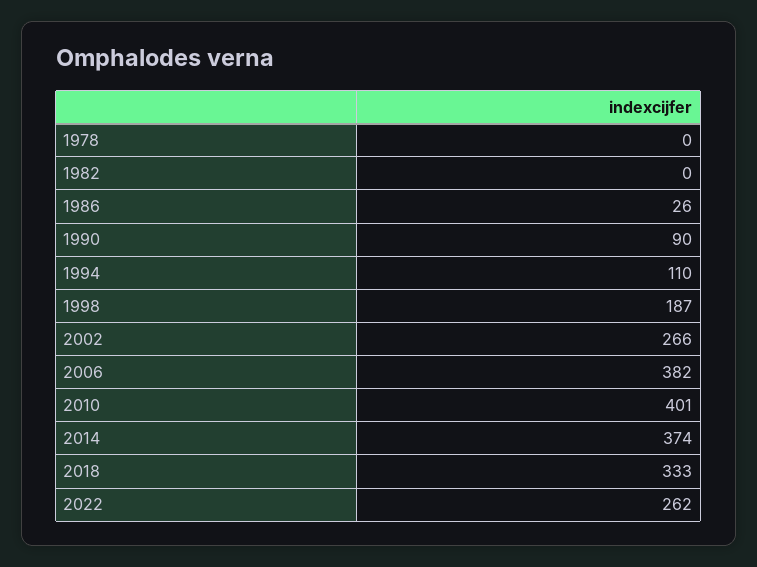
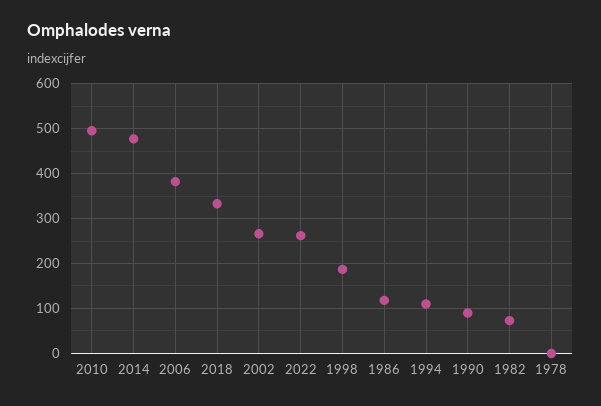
1982: 0 -> 80
1986: 26 -> 120
2010: 401 -> 500
2014: 374 -> 480

